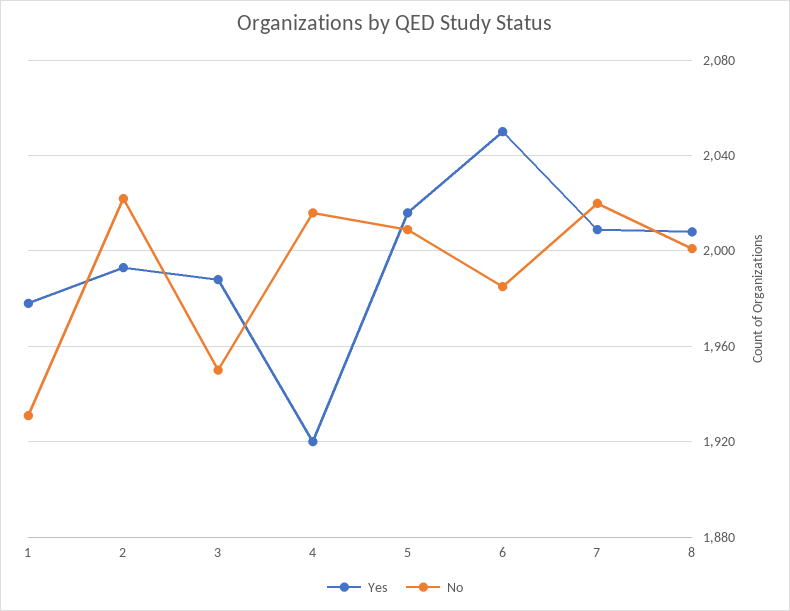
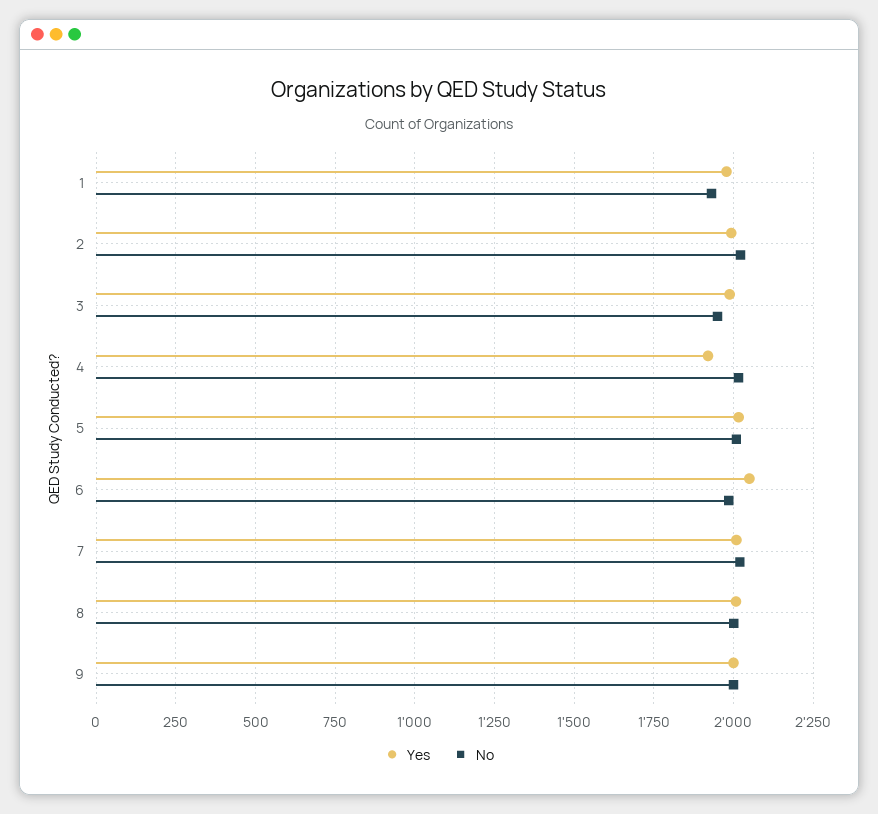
Yes, 9: none -> 2000
No, 9: none -> 2000

